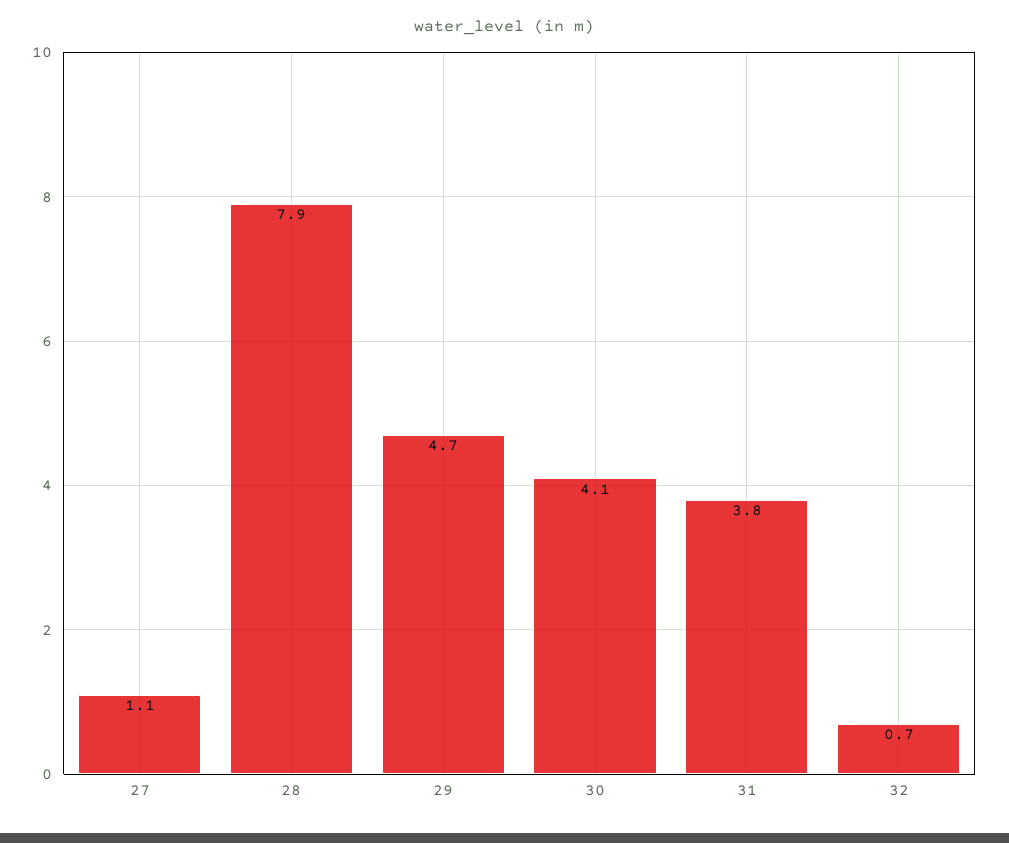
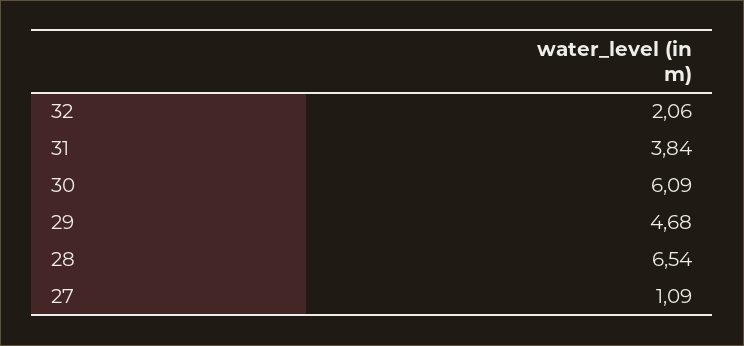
28: 7.9 -> 6.54
30: 4.1 -> 6.09
32: 0.7 -> 2.06

